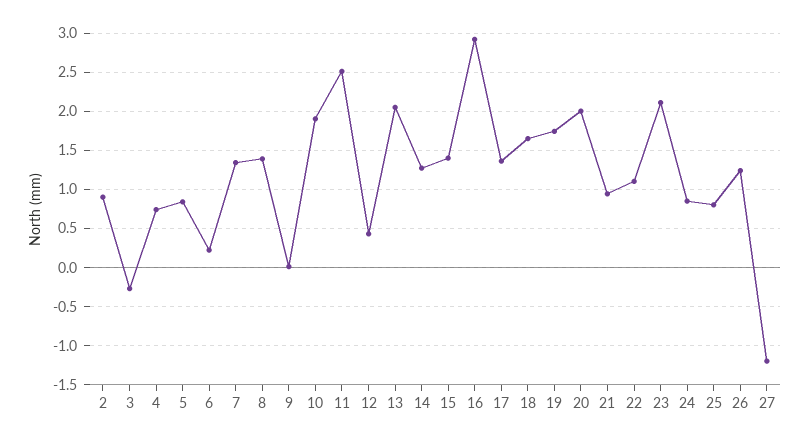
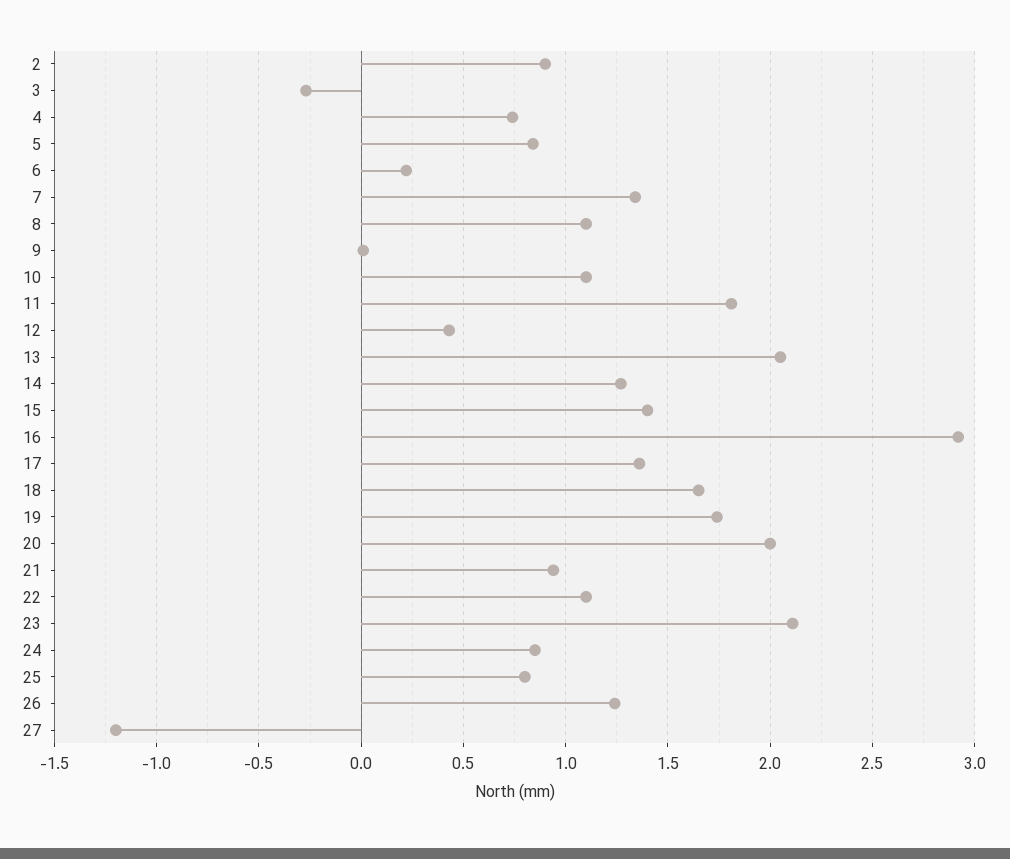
8: 1.4 -> 1.1
10: 1.9 -> 1.1
11: 2.5 -> 1.8

